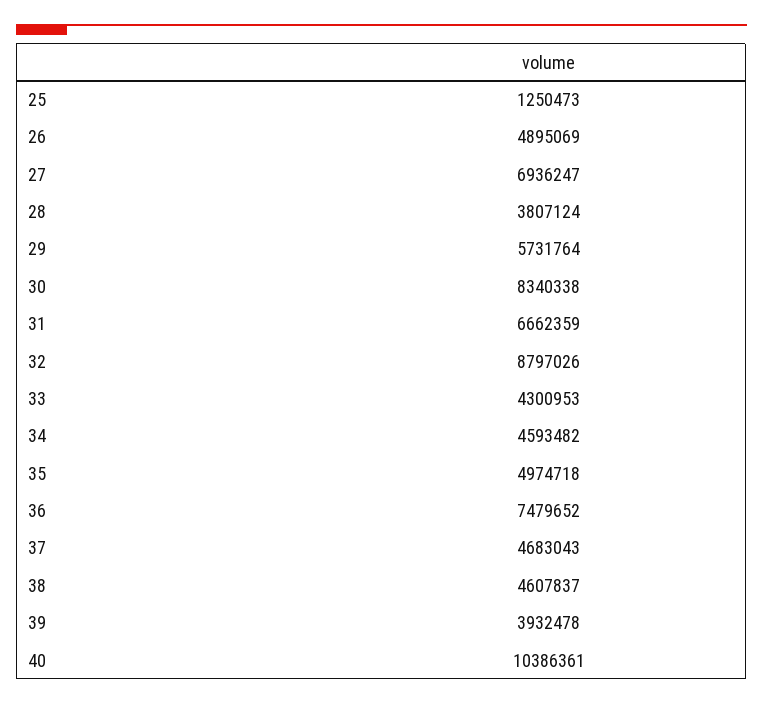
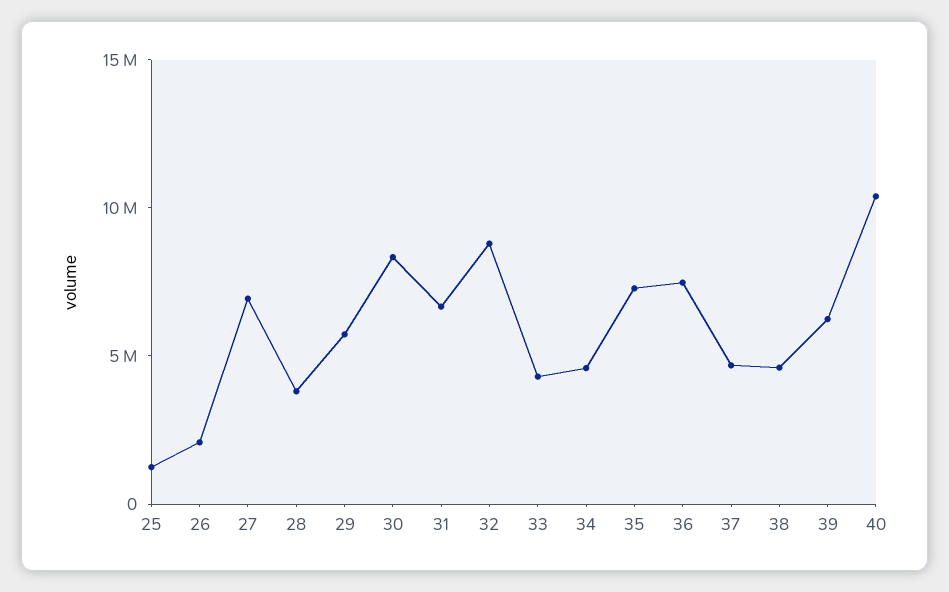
26: 4895069 -> 2000000
35: 4974718 -> 7000000
39: 3932478 -> 6000000

